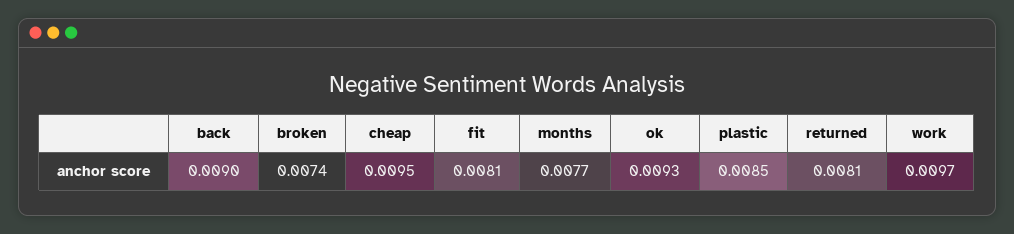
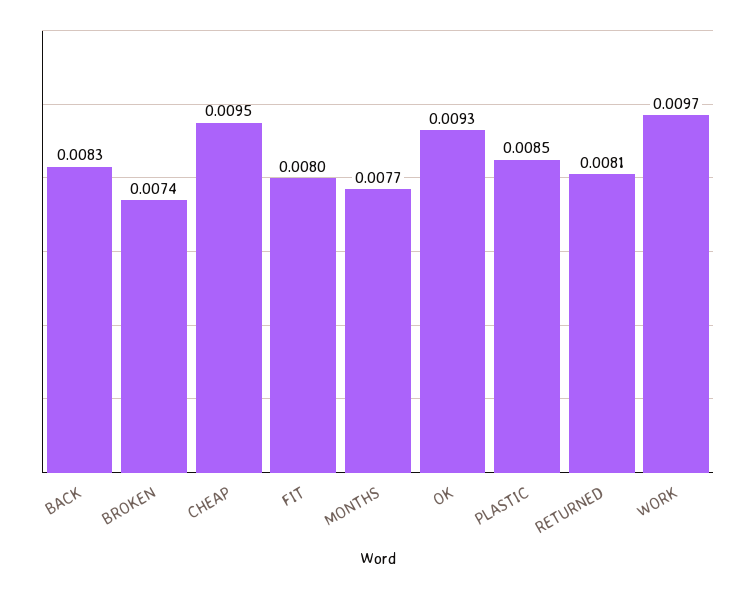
back: 0.009 -> 0.0083
fit: 0.0081 -> 0.008

